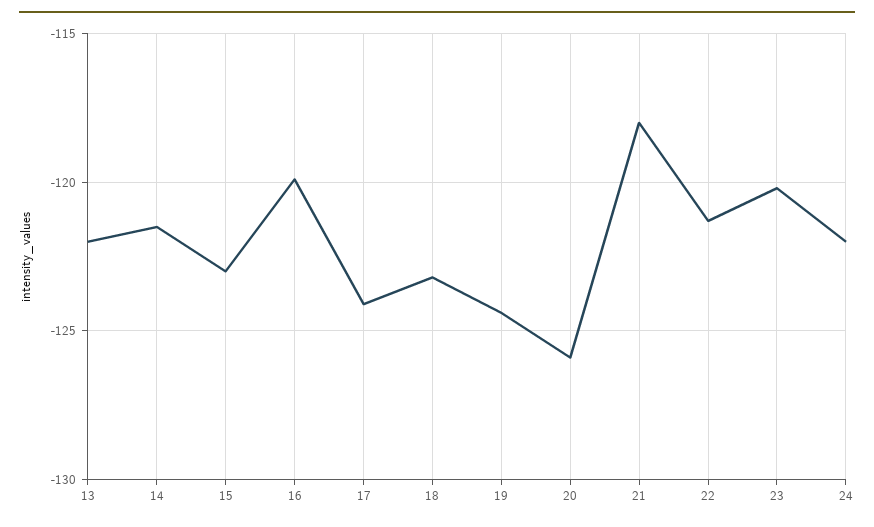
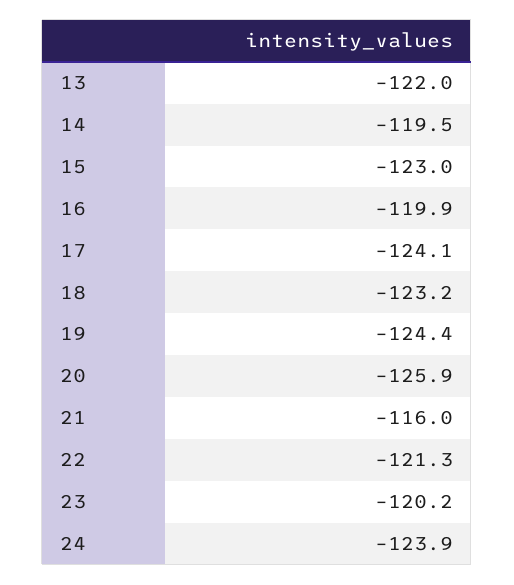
14: -121.5 -> -119.5
21: -118 -> -116
24: -122 -> -123.9

